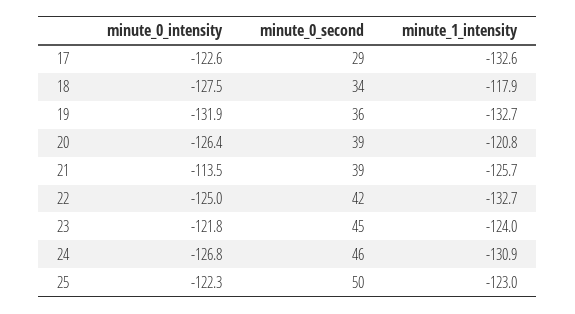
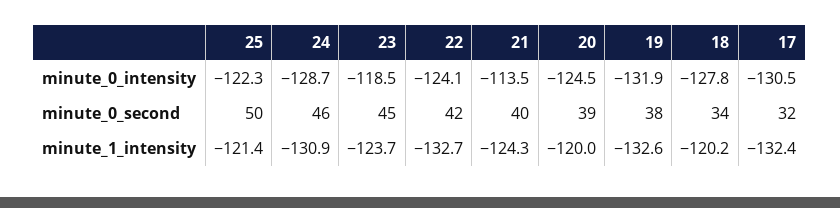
minute_0_intensity, 17: -122.6 -> -130.5
minute_0_second, 17: 29 -> 32
minute_1_intensity, 17: -132.6 -> -132.4
minute_0_intensity, 18: -127.5 -> -127.8
minute_1_intensity, 18: -117.9 -> -120.2
minute_0_second, 19: 36 -> 38
minute_1_intensity, 19: -132.7 -> -132.6
minute_0_intensity, 20: -126.4 -> -124.5
minute_1_intensity, 20: -120.8 -> -120
minute_0_second, 21: 39 -> 40
minute_1_intensity, 21: -125.7 -> -124.3
minute_0_intensity, 22: -125 -> -124.1
minute_0_intensity, 23: -121.8 -> -118.5
minute_1_intensity, 23: -124 -> -123.7
minute_0_intensity, 24: -126.8 -> -128.7
minute_1_intensity, 25: -123 -> -121.4

